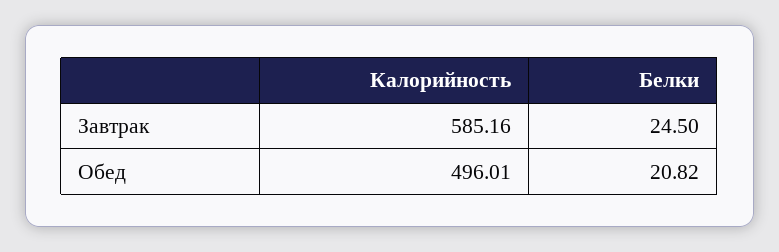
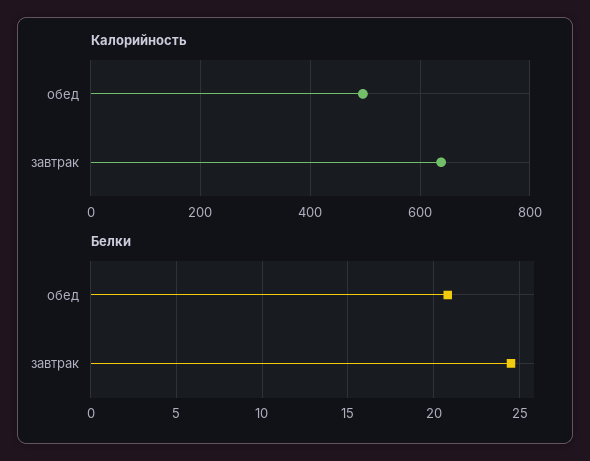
Калорийность, Завтрак: 585.16 -> 640

